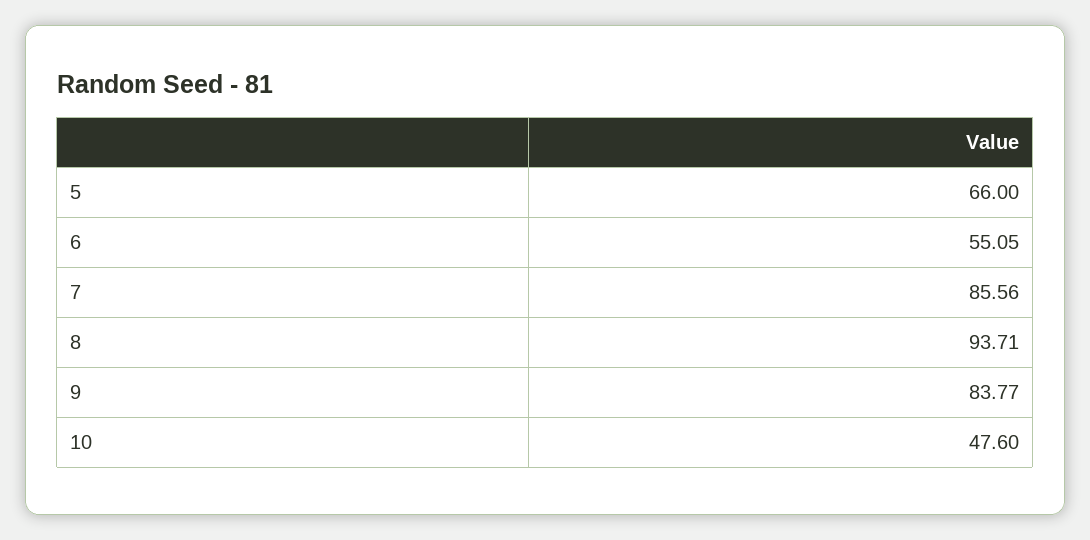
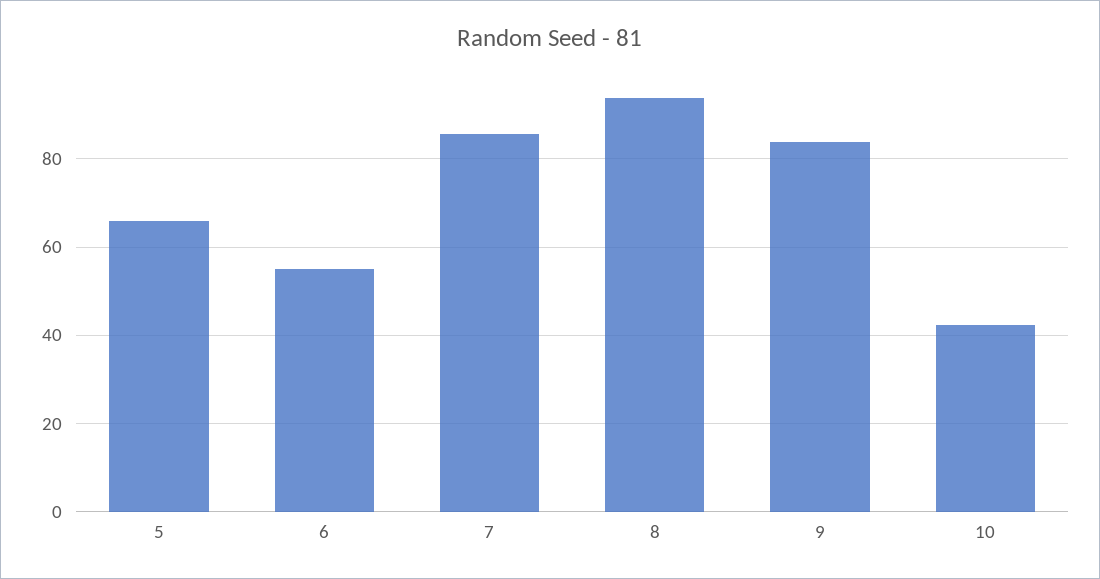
10: 47.6 -> 42

